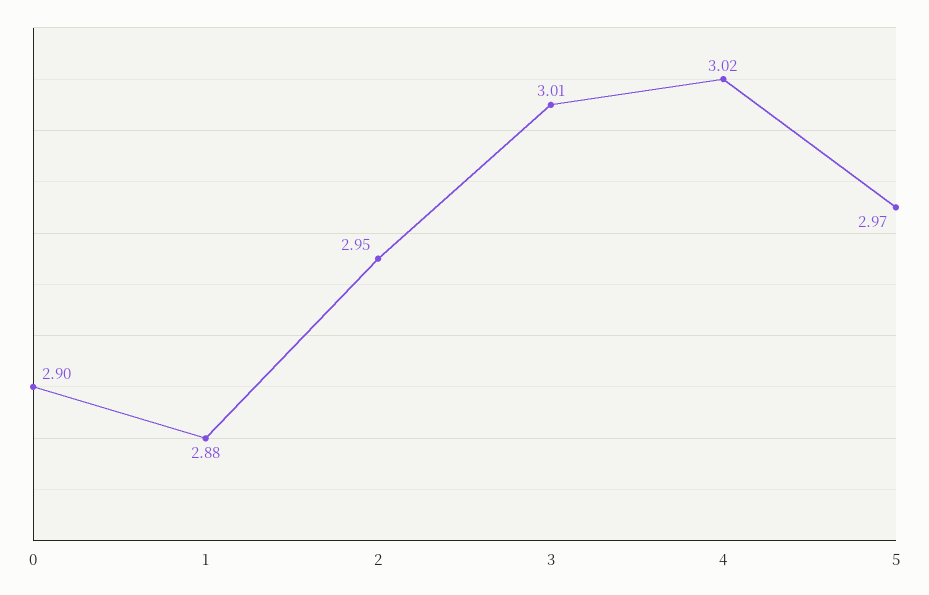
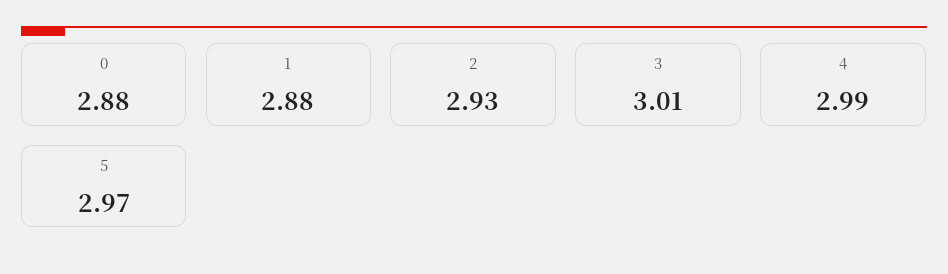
0: 2.9 -> 2.88
2: 2.95 -> 2.93
4: 3.02 -> 2.99

